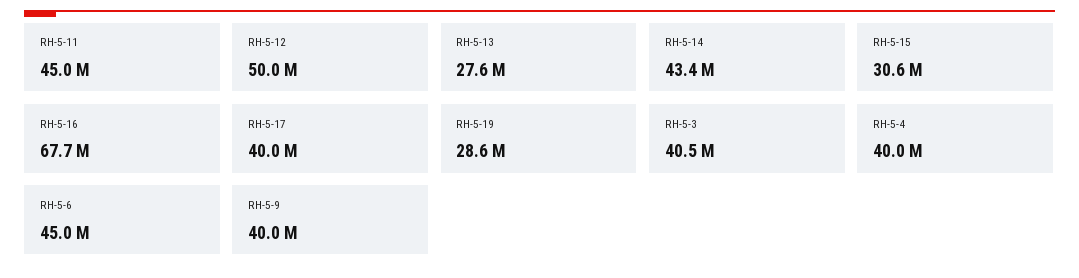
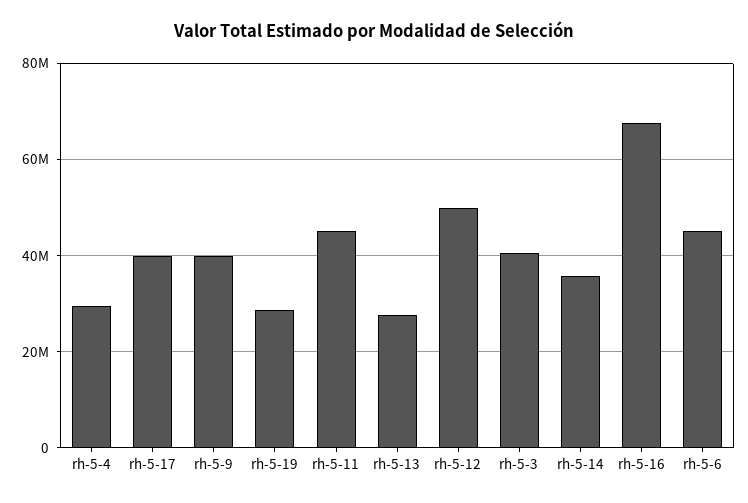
RH-5-14: 43400000 -> 36000000
RH-5-15: 30600000 -> none
RH-5-4: 40000000 -> 30000000

